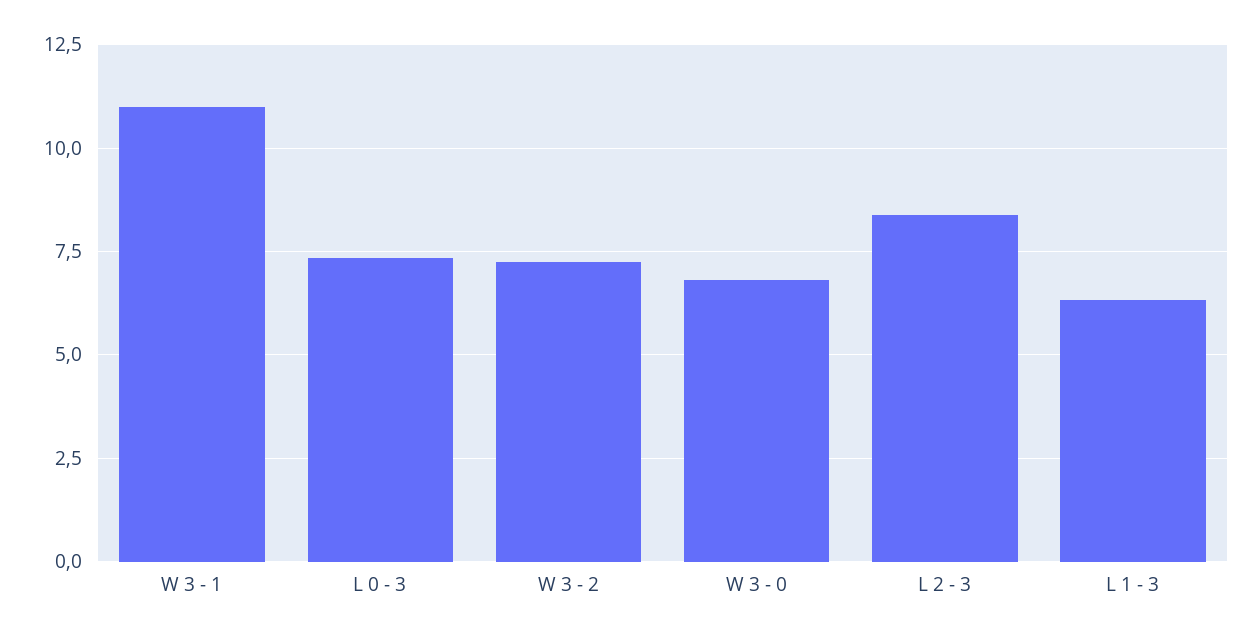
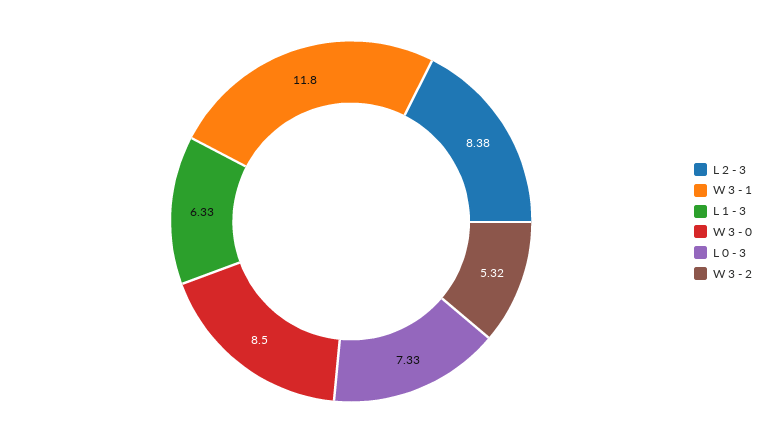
W 3 - 1: 11 -> 11.8
W 3 - 2: 7.25 -> 5.32
W 3 - 0: 6.75 -> 8.5

